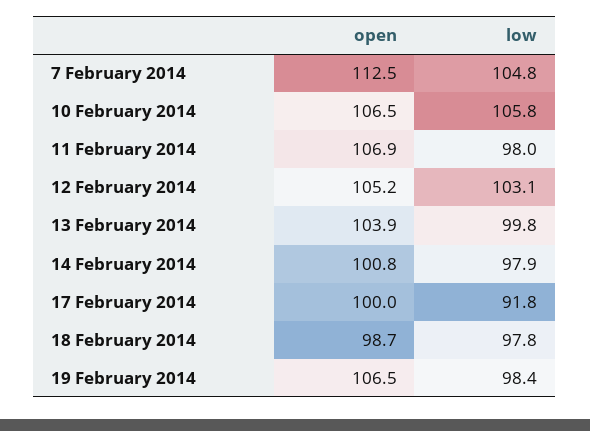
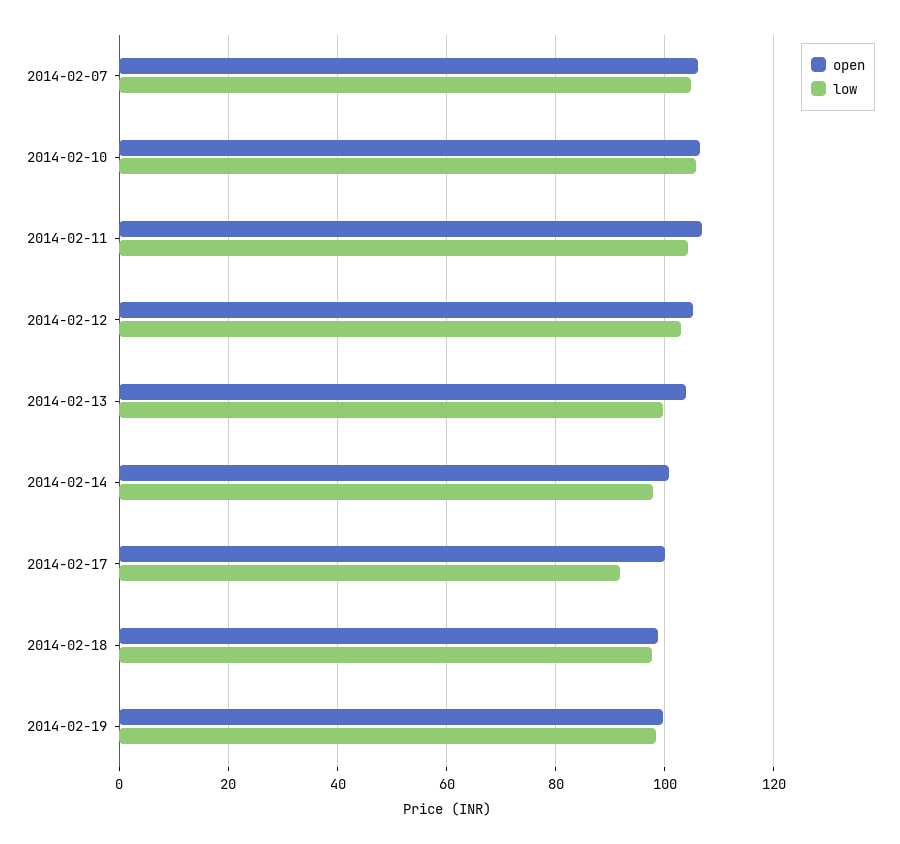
open, 7 February 2014: 112.5 -> 106
low, 11 February 2014: 98 -> 104
open, 19 February 2014: 106.5 -> 100

